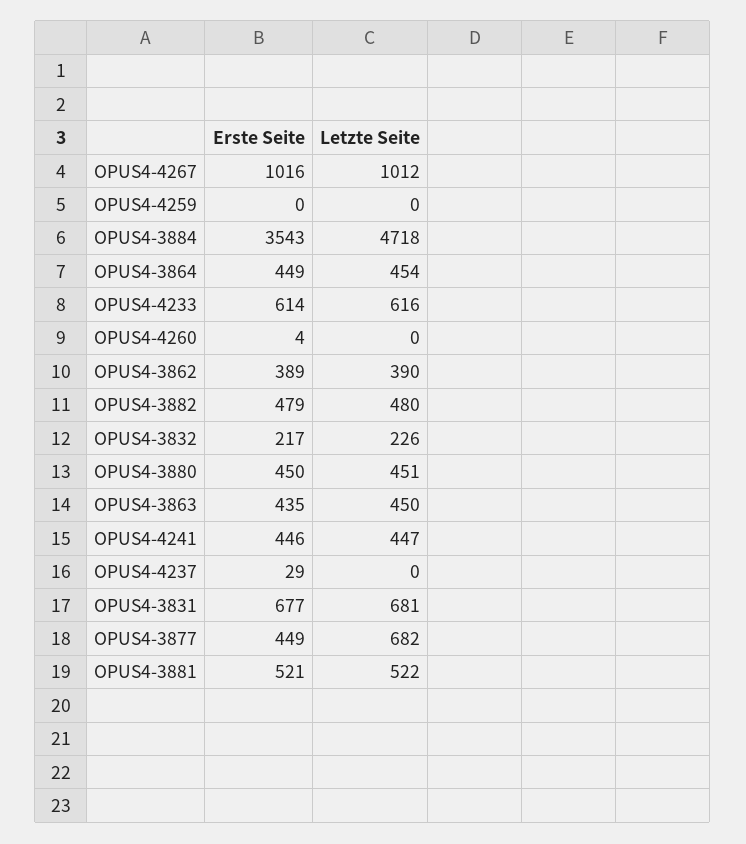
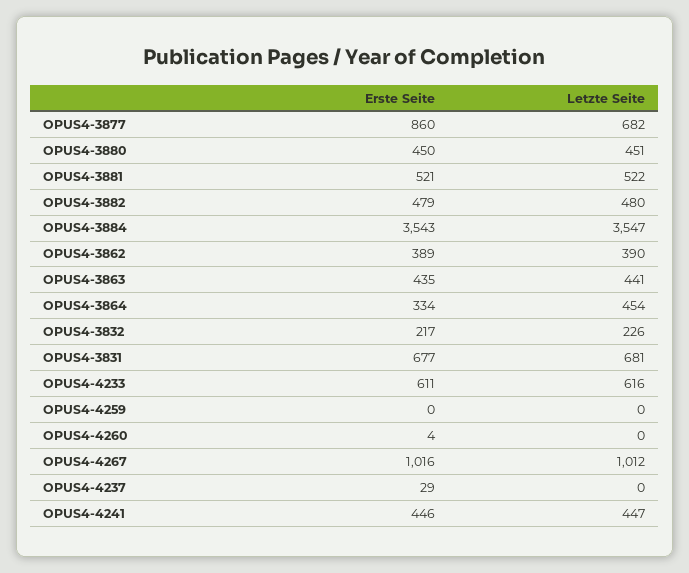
Letzte Seite, OPUS4-3884: 4718 -> 3547
Erste Seite, OPUS4-3864: 449 -> 334
Erste Seite, OPUS4-4233: 614 -> 611
Letzte Seite, OPUS4-3863: 450 -> 441
Erste Seite, OPUS4-3877: 449 -> 860

